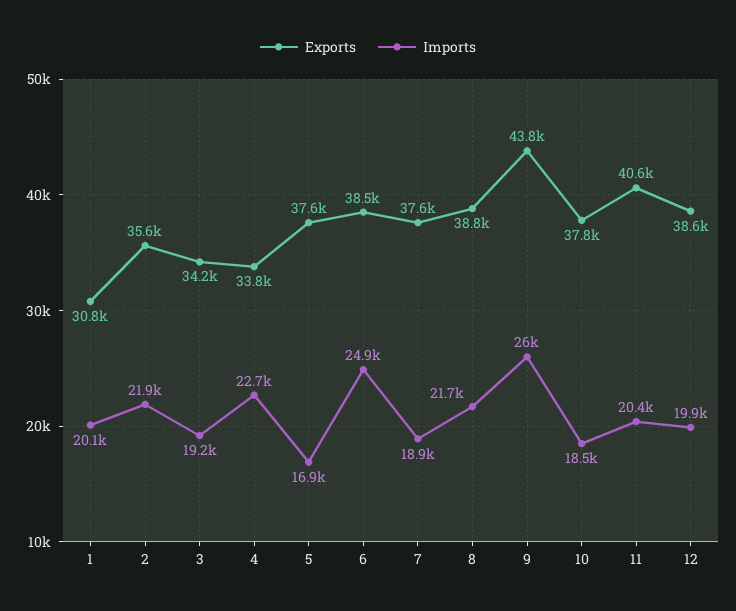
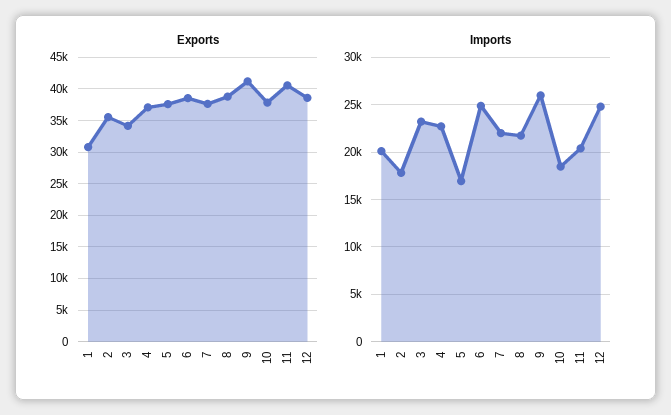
Imports, 2: 21900 -> 18000
Imports, 3: 19200 -> 23000
Exports, 4: 33800 -> 37000
Imports, 7: 18900 -> 22000
Exports, 9: 43800 -> 41000
Imports, 12: 19900 -> 25000

